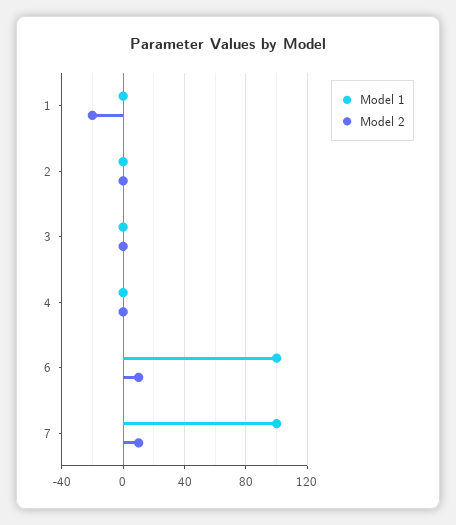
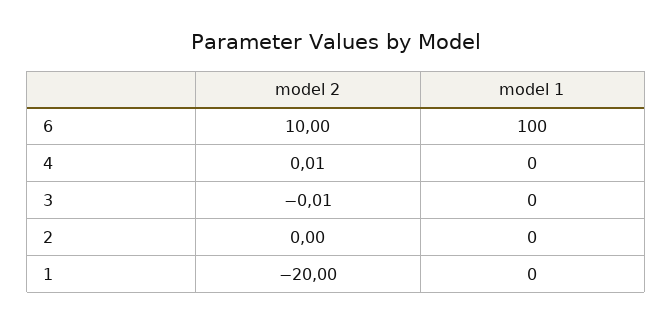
Model 1, 7: 100 -> none
Model 2, 7: 10 -> none

